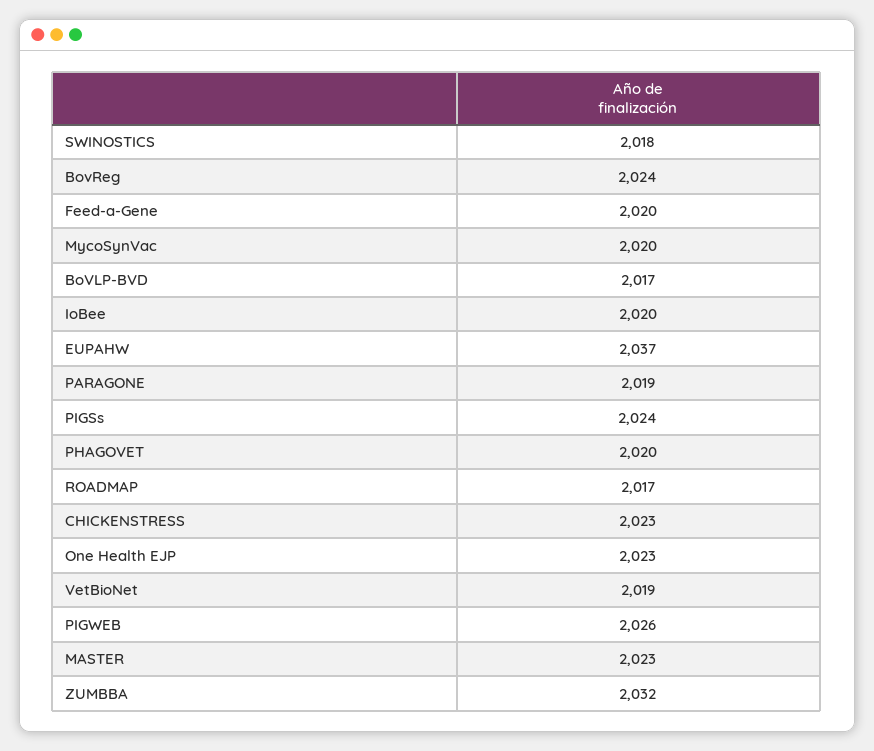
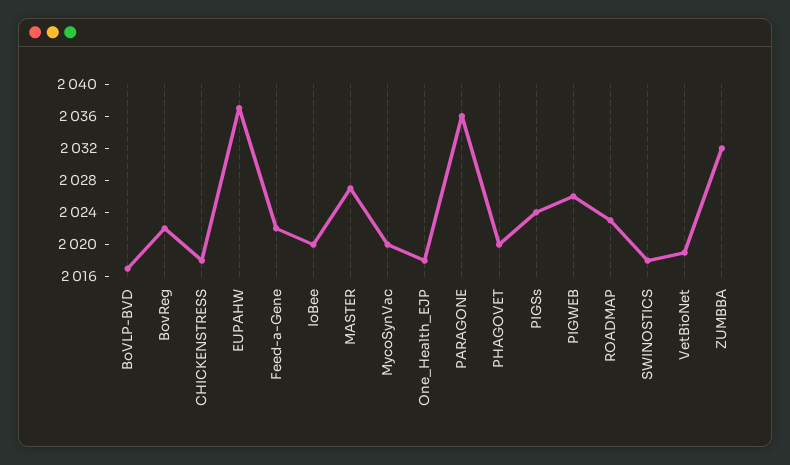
BovReg: 2024 -> 2022
Feed-a-Gene: 2020 -> 2022
PARAGONE: 2019 -> 2036
ROADMAP: 2017 -> 2023
CHICKENSTRESS: 2023 -> 2018
One Health EJP: 2023 -> 2018
MASTER: 2023 -> 2027

